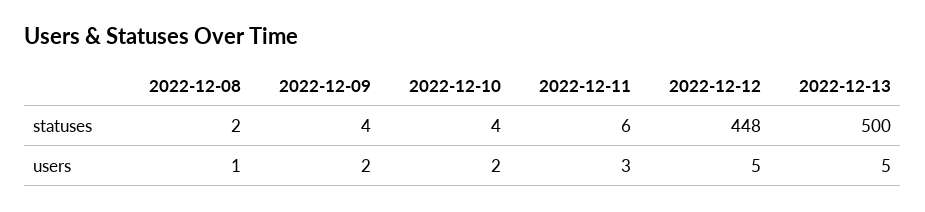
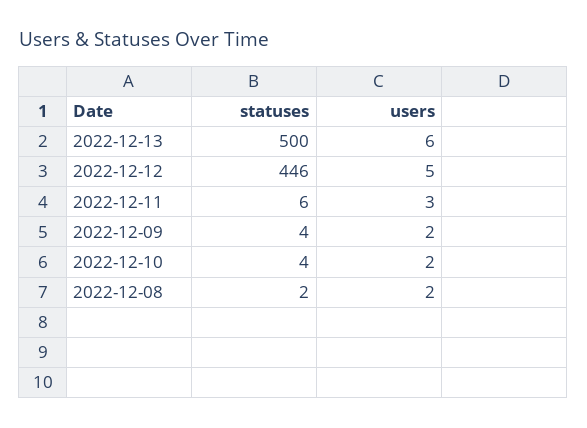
2022-12-12, statuses: 448 -> 446
2022-12-08, users: 1 -> 2
2022-12-13, users: 5 -> 6

